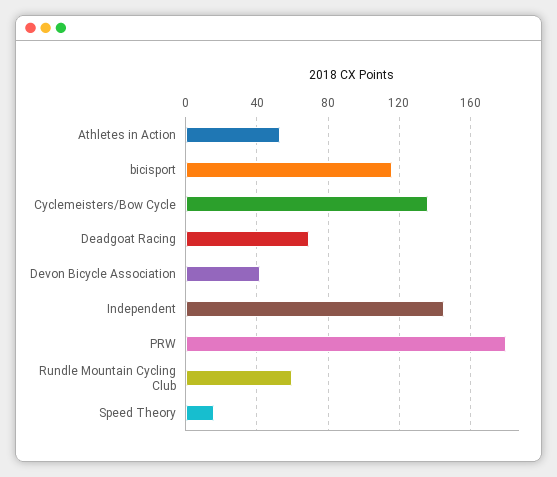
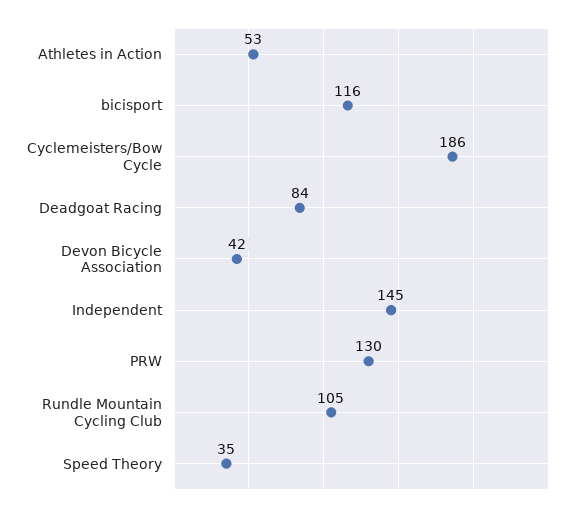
Cyclemeisters/Bow Cycle: 135 -> 186
Deadgoat Racing: 70 -> 84
PRW: 180 -> 130
Rundle Mountain Cycling Club: 60 -> 105
Speed Theory: 15 -> 35

